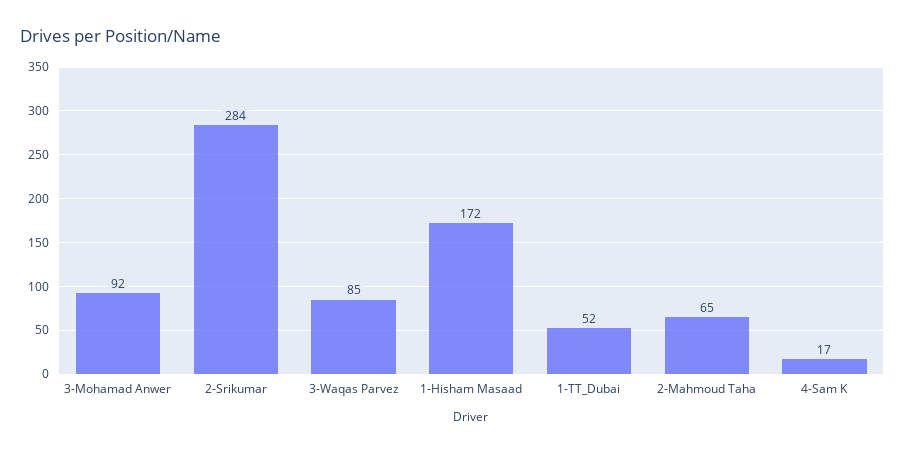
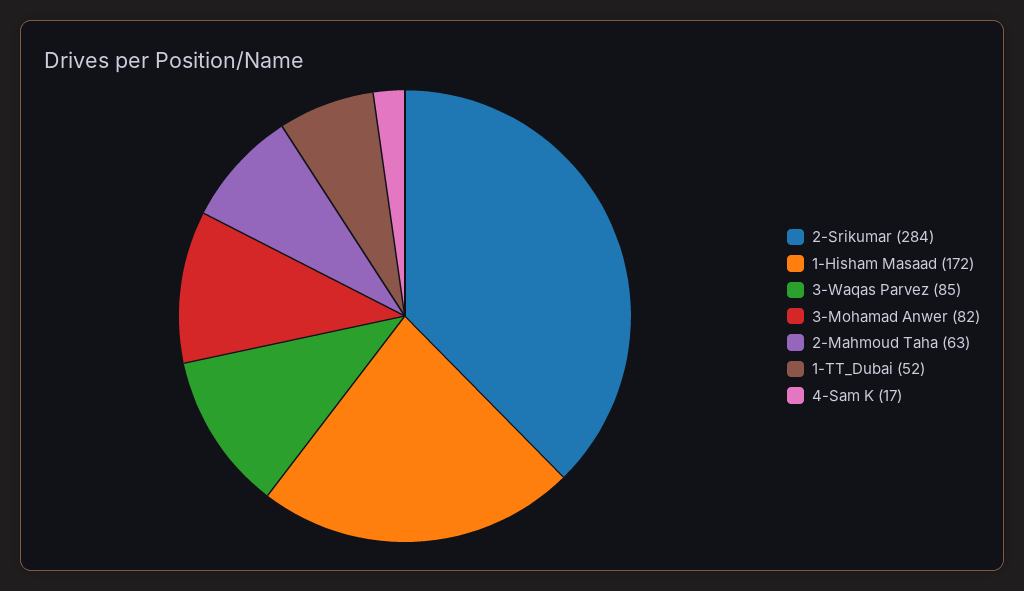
3-Mohamad Anwer: 92 -> 82
2-Mahmoud Taha: 65 -> 63

